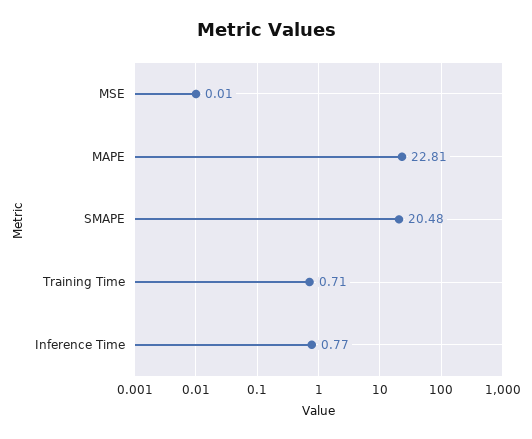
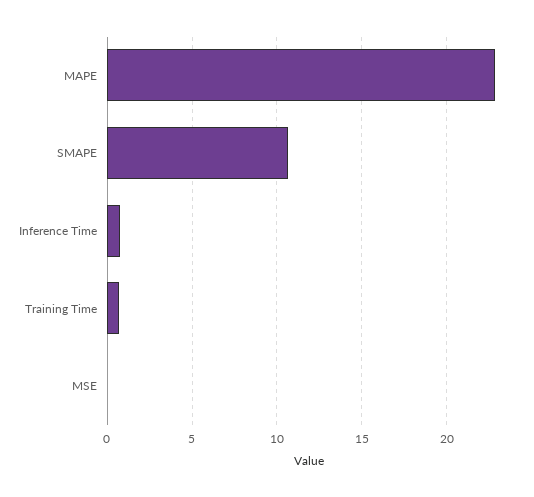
SMAPE: 20.48 -> 10.5

